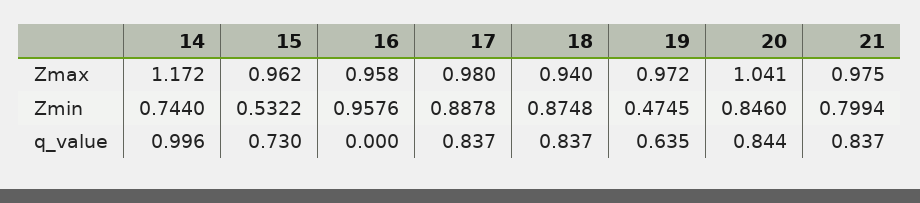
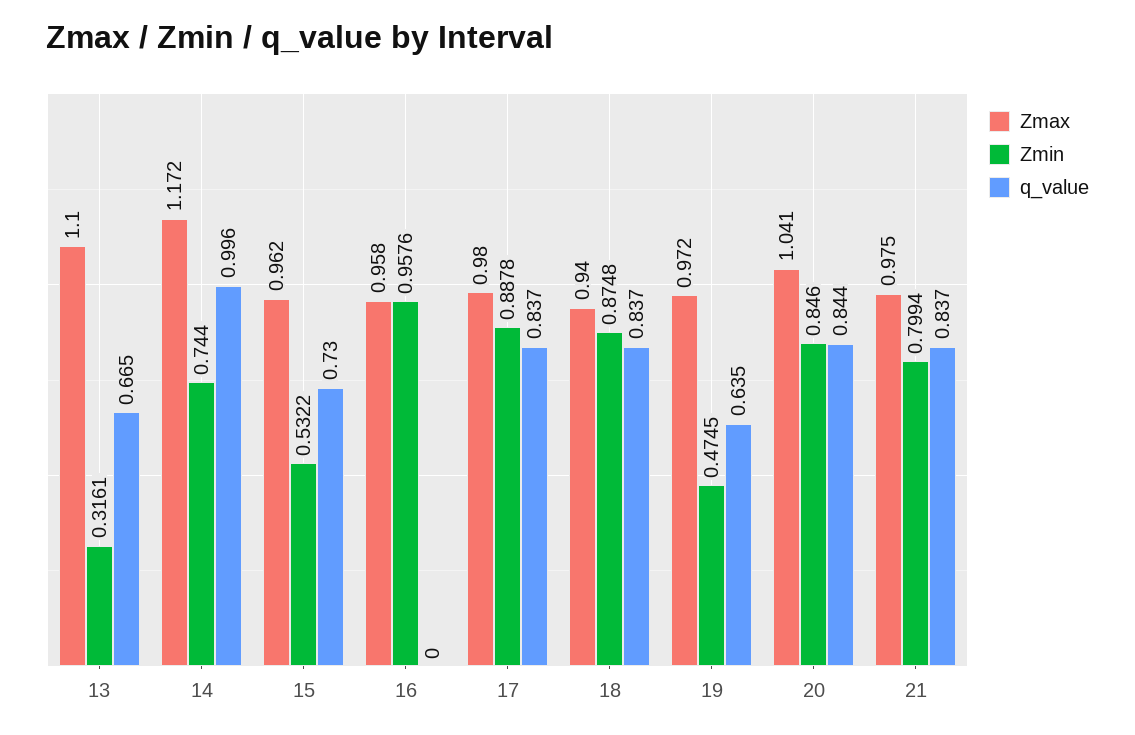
Zmax, 13: none -> 1.1
Zmin, 13: none -> 0.3161
q_value, 13: none -> 0.665

